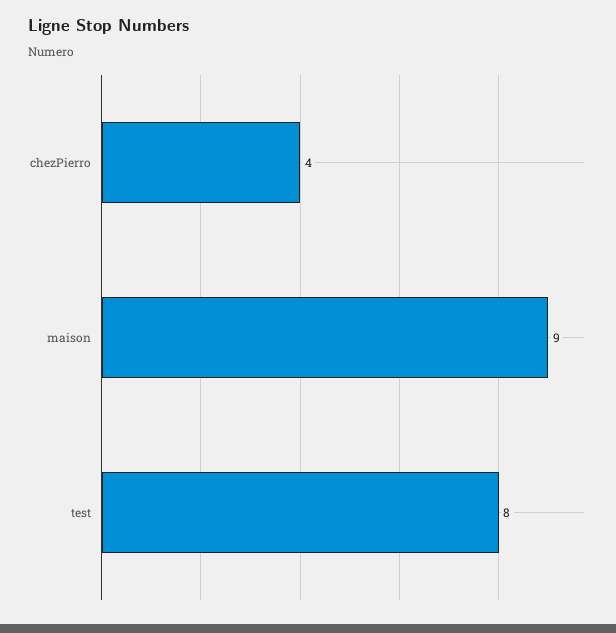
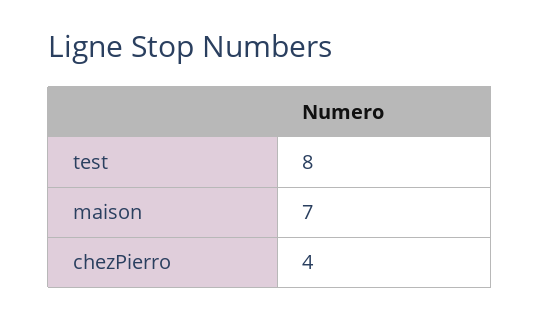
maison: 9 -> 7

